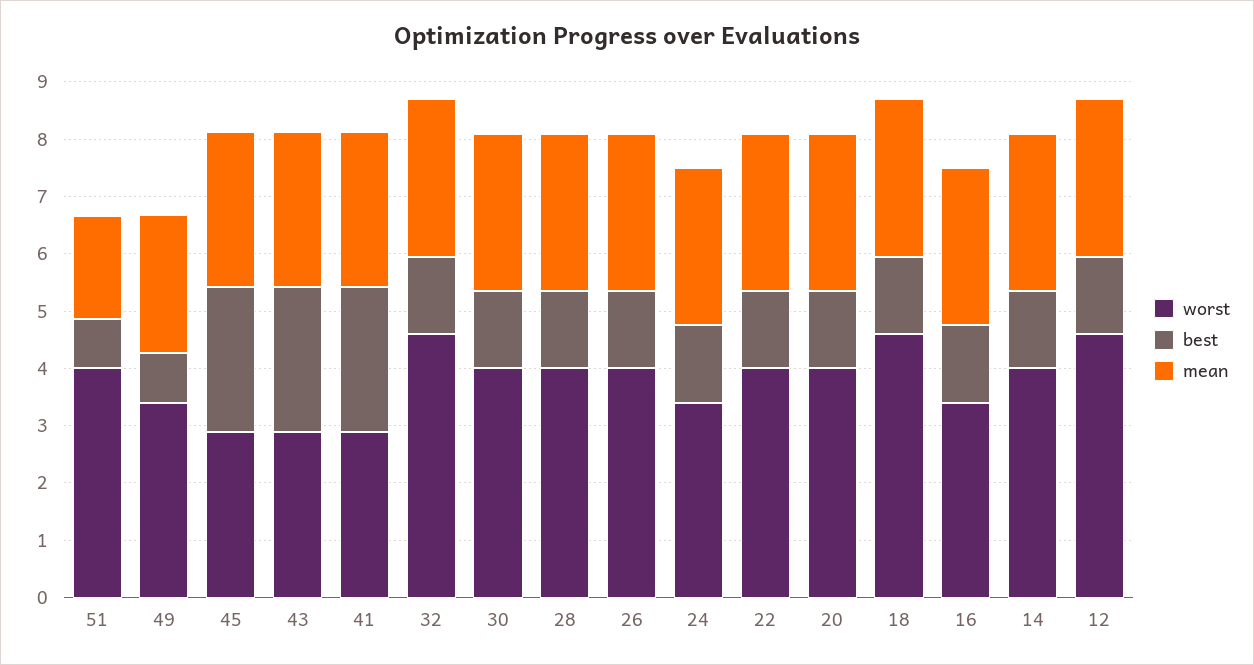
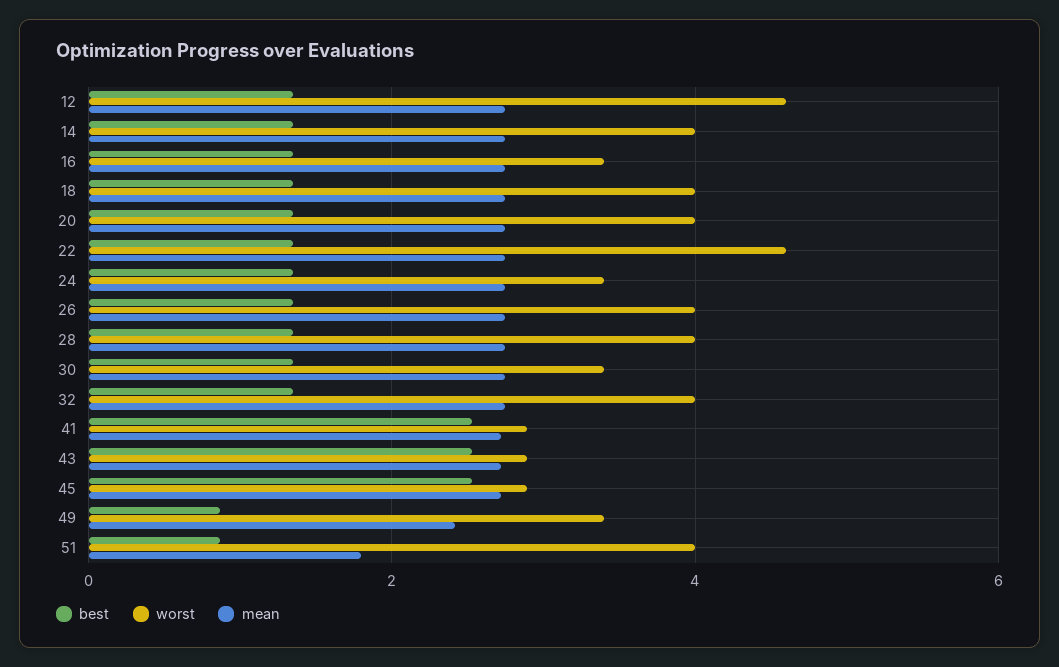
worst, 32: 4.6 -> 4
worst, 30: 4 -> 3.4
worst, 22: 4 -> 4.6
worst, 18: 4.6 -> 4

